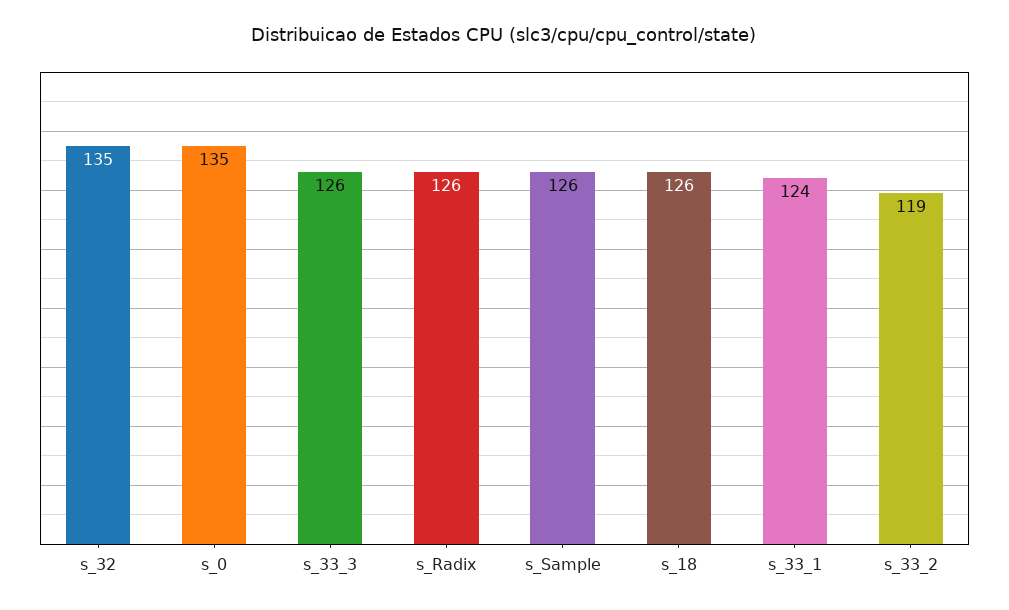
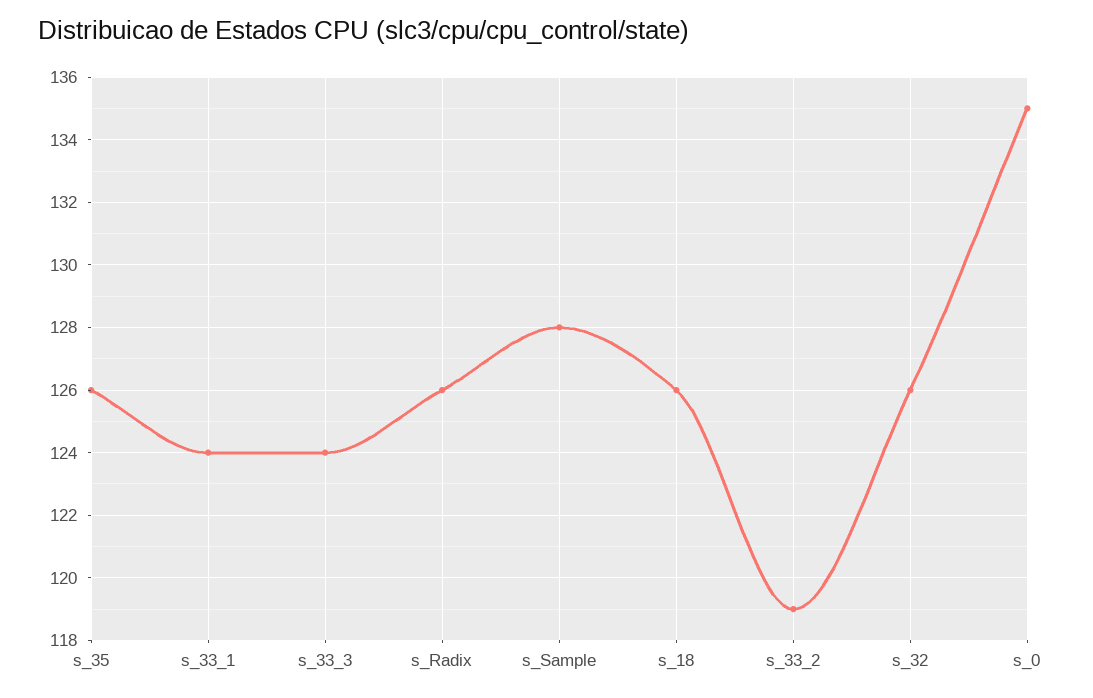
s_32: 135 -> 126
s_33_3: 126 -> 124
s_Sample: 126 -> 128
s_35: none -> 126

